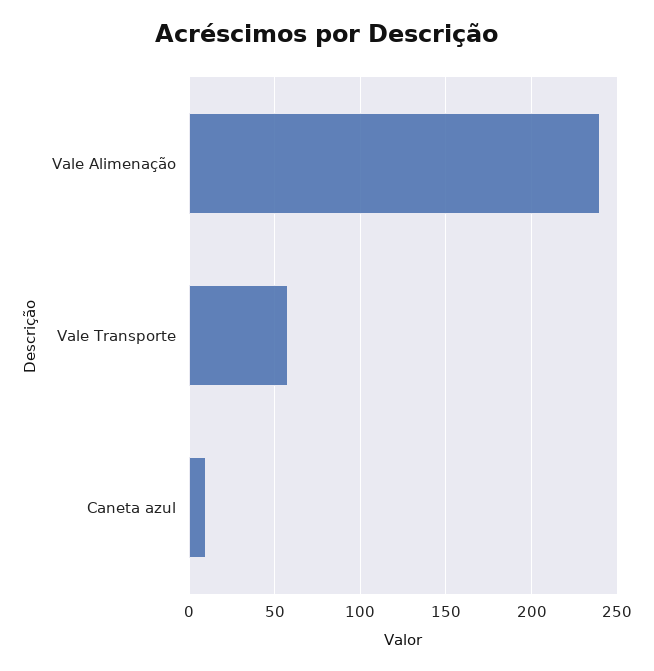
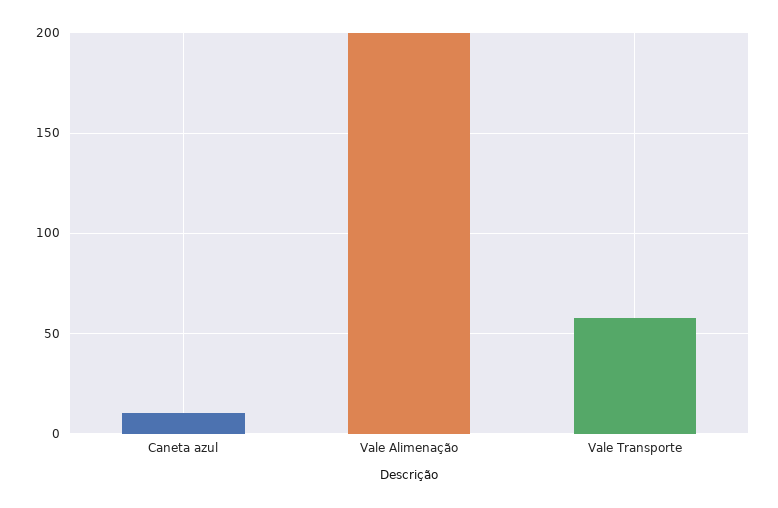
Vale Alimenação: 240 -> 200

